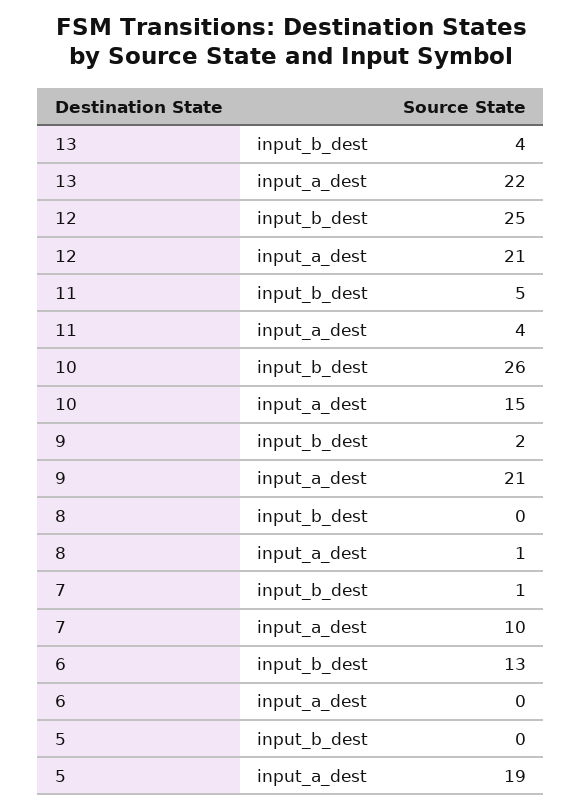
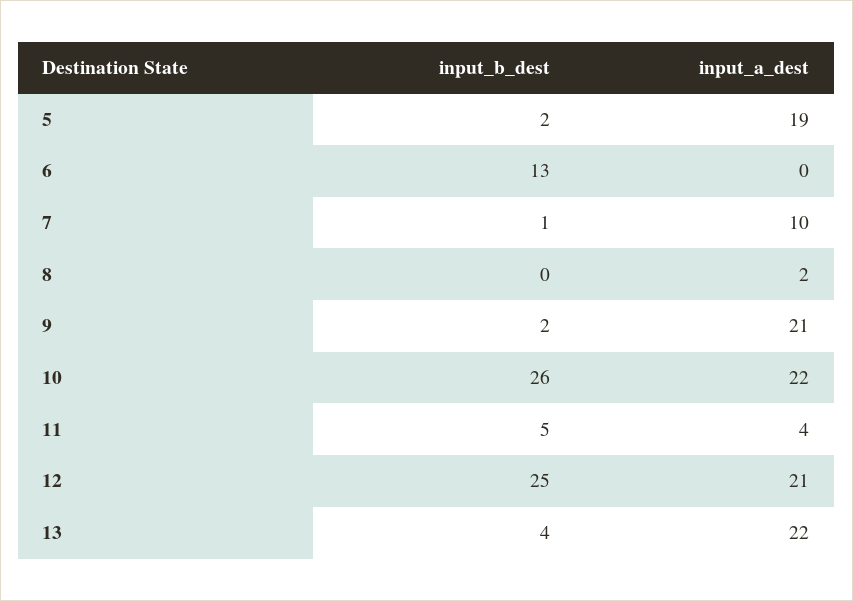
10, input_a_dest: 15 -> 22
8, input_a_dest: 1 -> 2
5, input_b_dest: 0 -> 2

